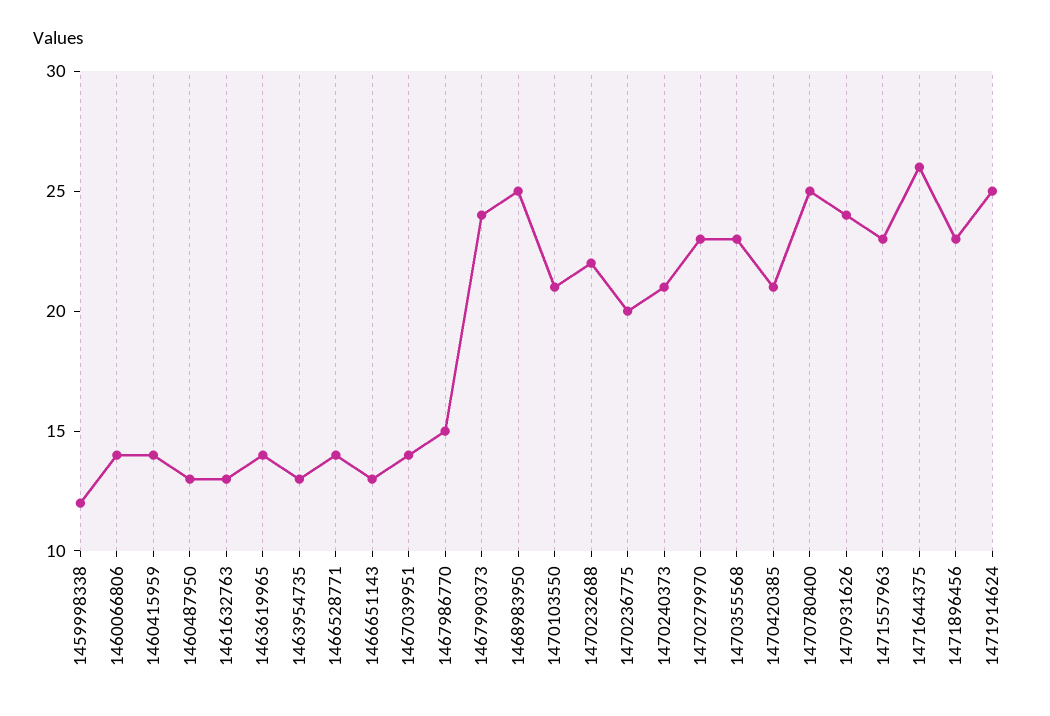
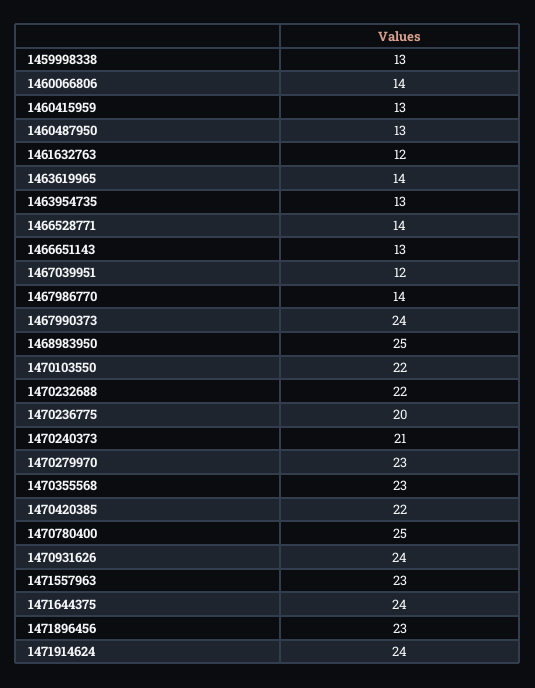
1459998338: 12 -> 13
1460415959: 14 -> 13
1461632763: 13 -> 12
1467039951: 14 -> 12
1467986770: 15 -> 14
1470103550: 21 -> 22
1470420385: 21 -> 22
1471644375: 26 -> 24
1471914624: 25 -> 24

